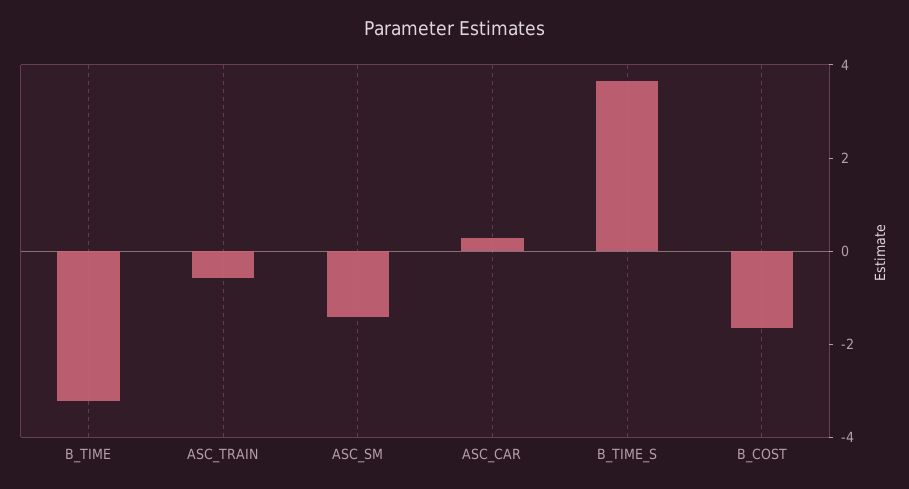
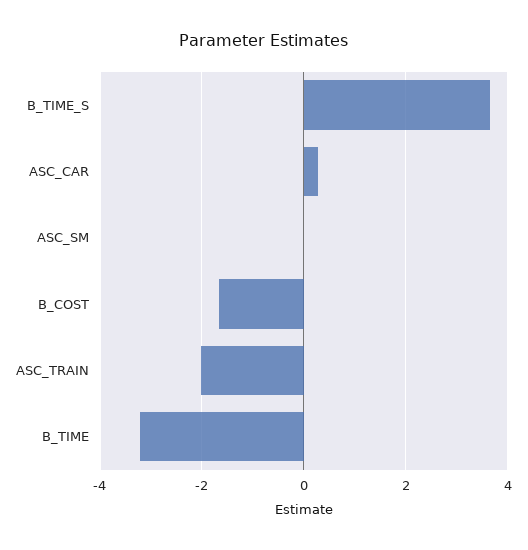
ASC_TRAIN: -0.5 -> -2
ASC_SM: -1.5 -> 0

